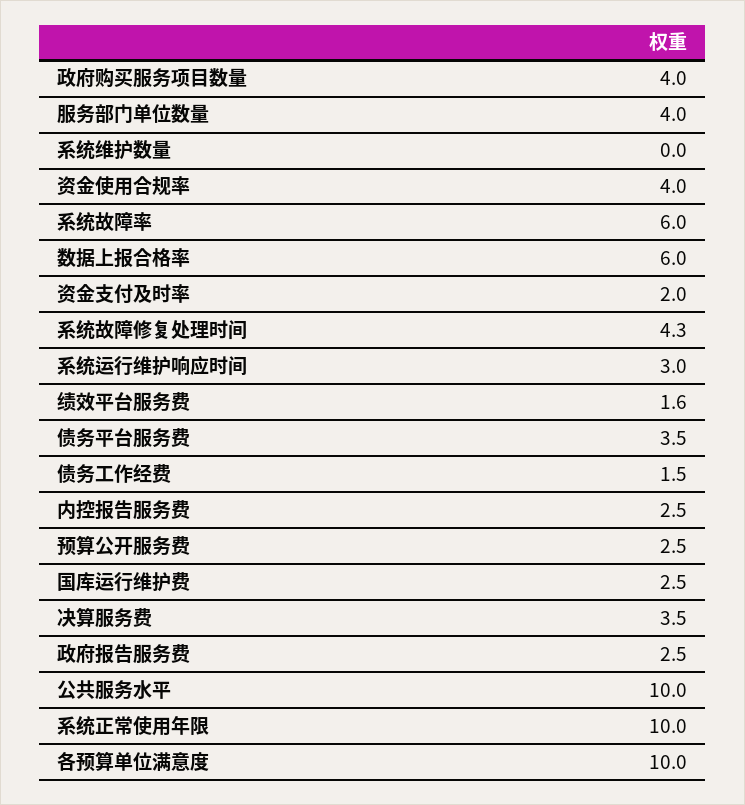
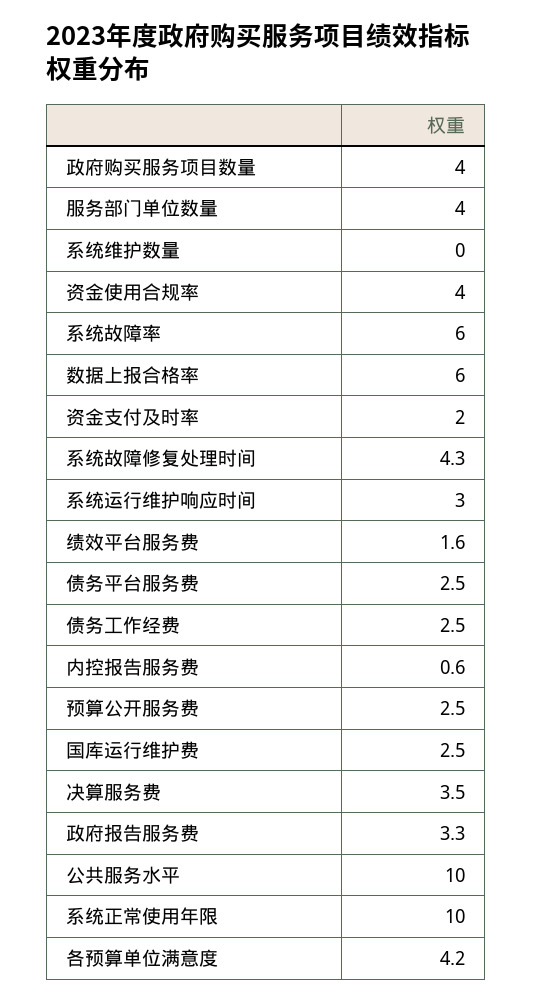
债务平台服务费: 3.5 -> 2.5
债务工作经费: 1.5 -> 2.5
内控报告服务费: 2.5 -> 0.6
政府报告服务费: 2.5 -> 3.3
各预算单位满意度: 10 -> 4.2

